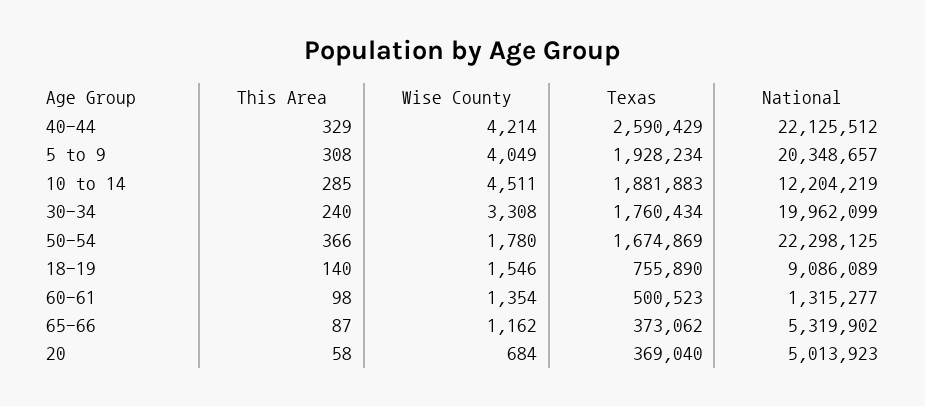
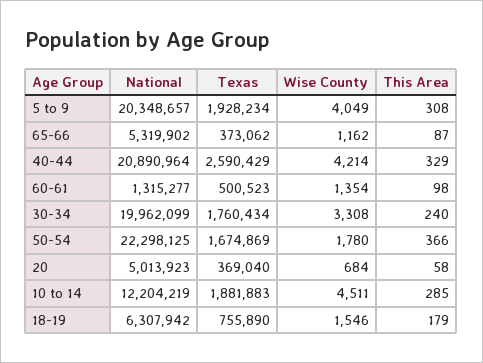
National, 40-44: 22125512 -> 20890964
This Area, 18-19: 140 -> 179
National, 18-19: 9086089 -> 6307942

